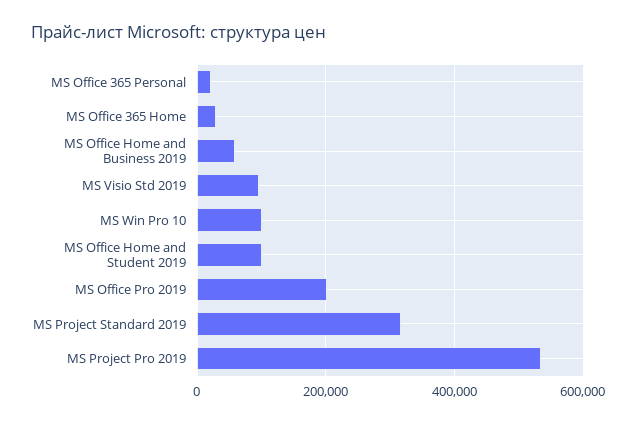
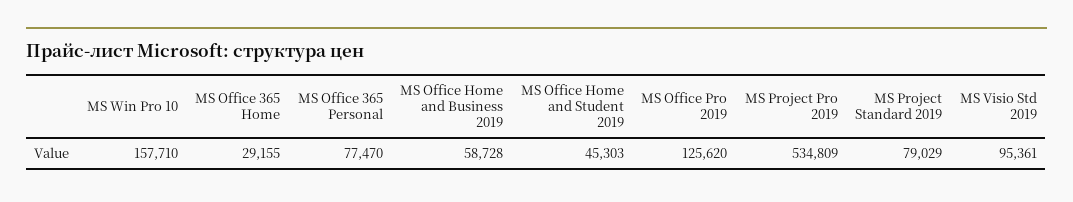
MS Office 365 Personal: 20000 -> 77470
MS Win Pro 10: 100000 -> 157710
MS Office Home and Student 2019: 100000 -> 45303
MS Office Pro 2019: 200000 -> 125620
MS Project Standard 2019: 320000 -> 79029

